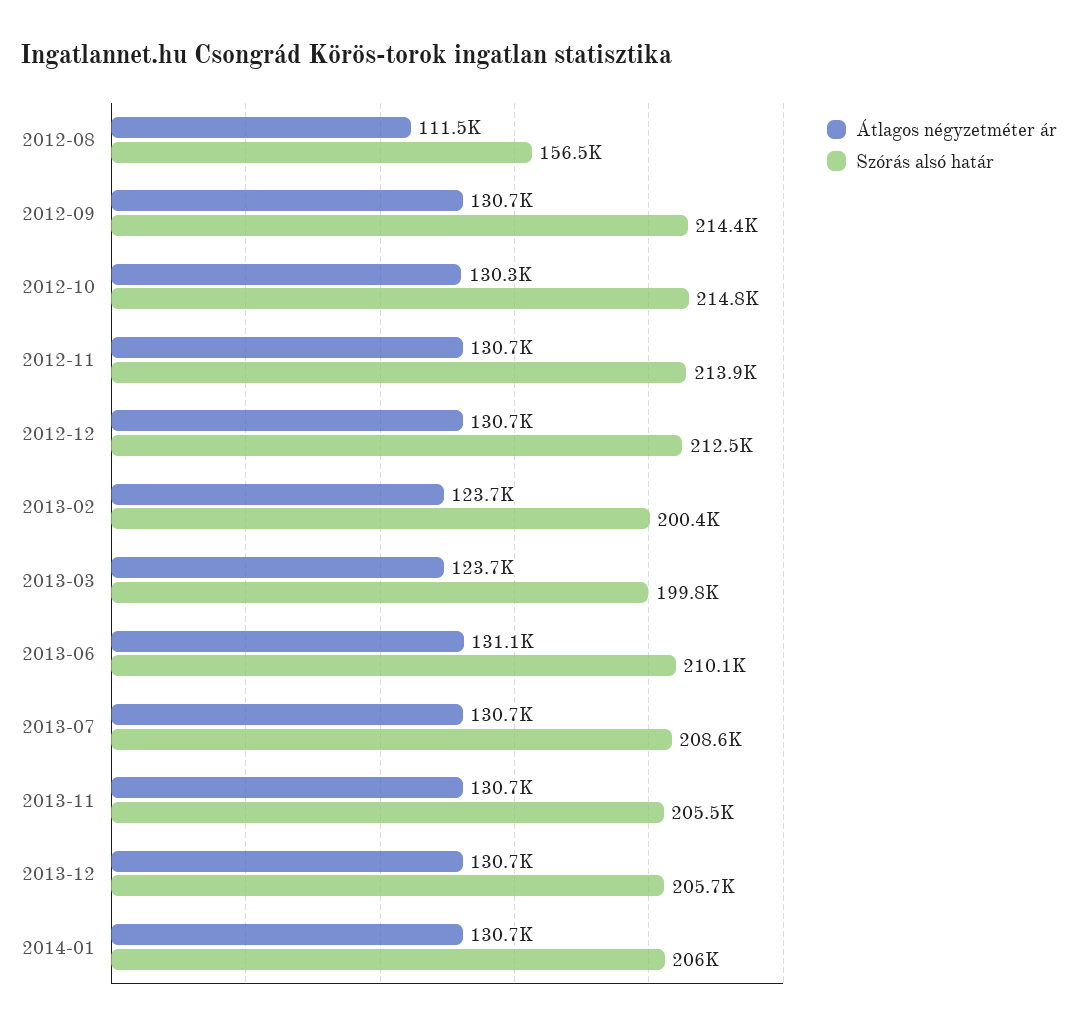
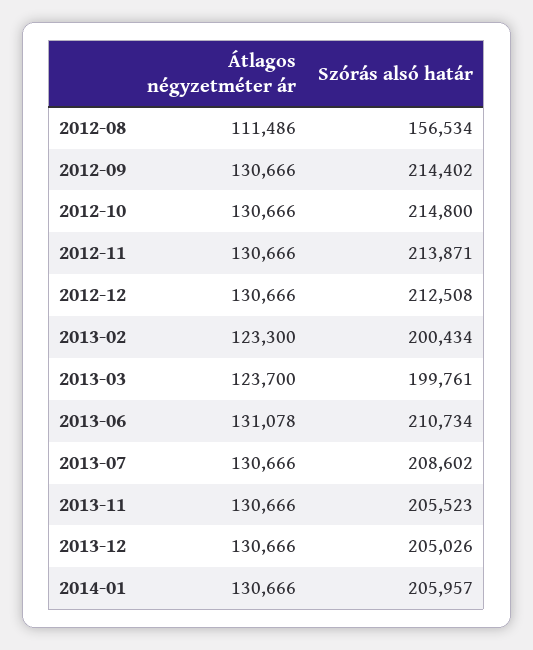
Átlagos négyzetméter ár, 2012-10: 130300 -> 130666
Átlagos négyzetméter ár, 2013-02: 123700 -> 123300
Szórás alsó határ, 2013-06: 210100 -> 210734
Szórás alsó határ, 2013-12: 205700 -> 205026

